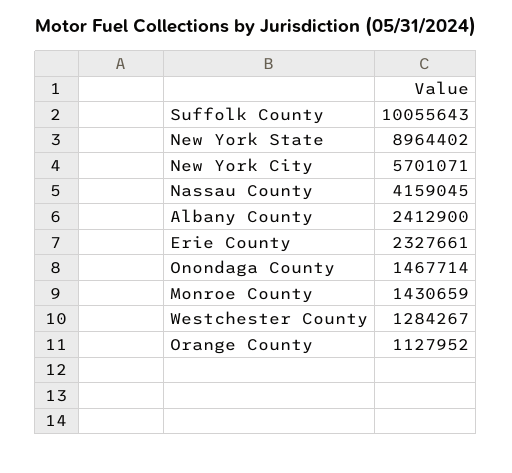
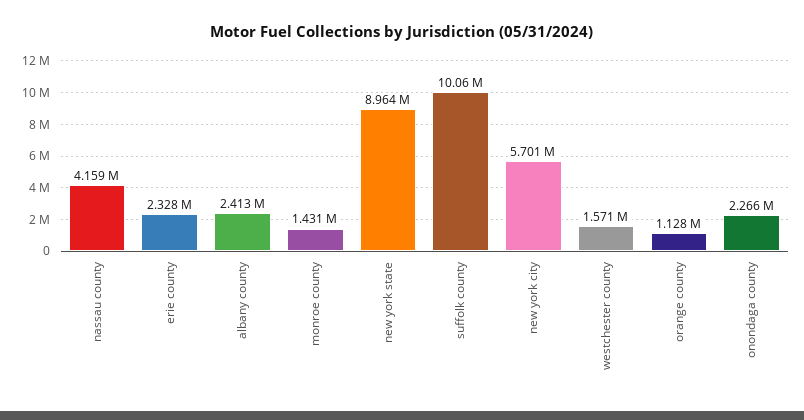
Onondaga County: 1467714 -> 2266000
Westchester County: 1284267 -> 1571000

